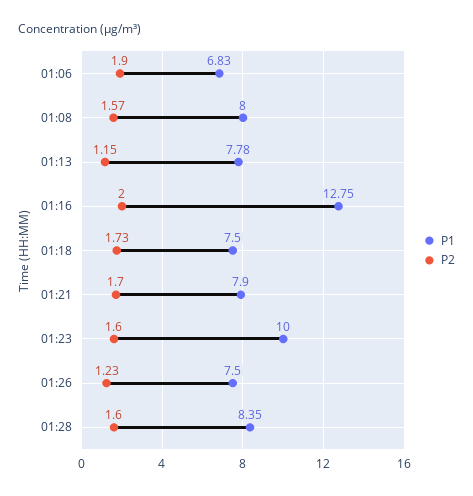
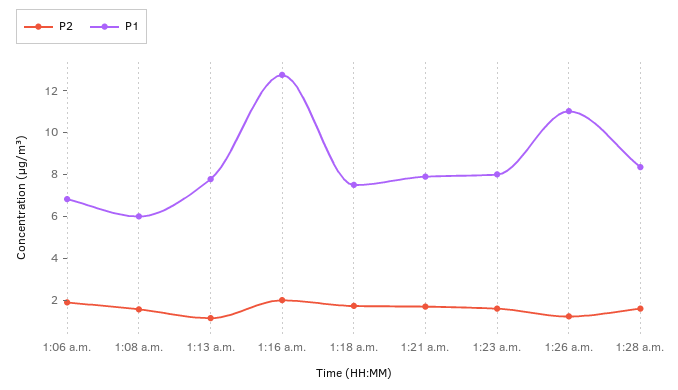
P1, 01:08: 8 -> 6
P1, 01:23: 10 -> 8
P1, 01:26: 7.5 -> 11

